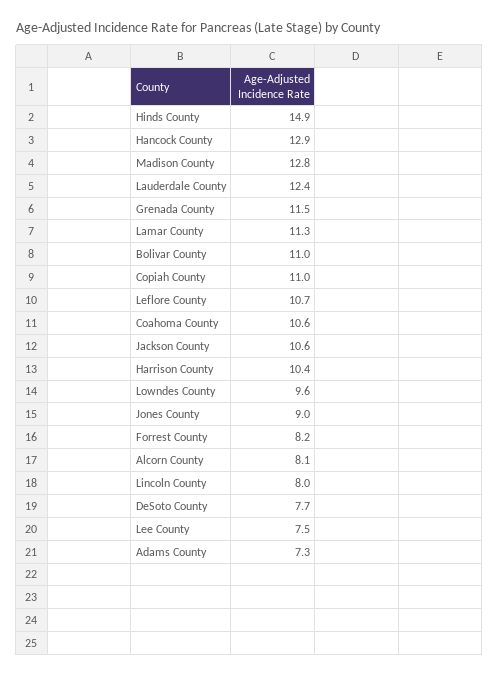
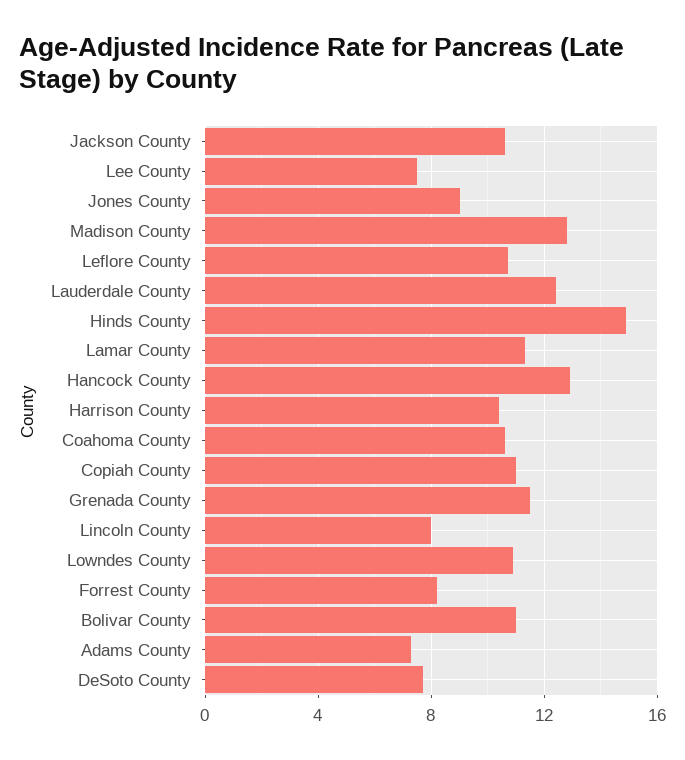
Lowndes County: 9.6 -> 11
Alcorn County: 8.1 -> none

